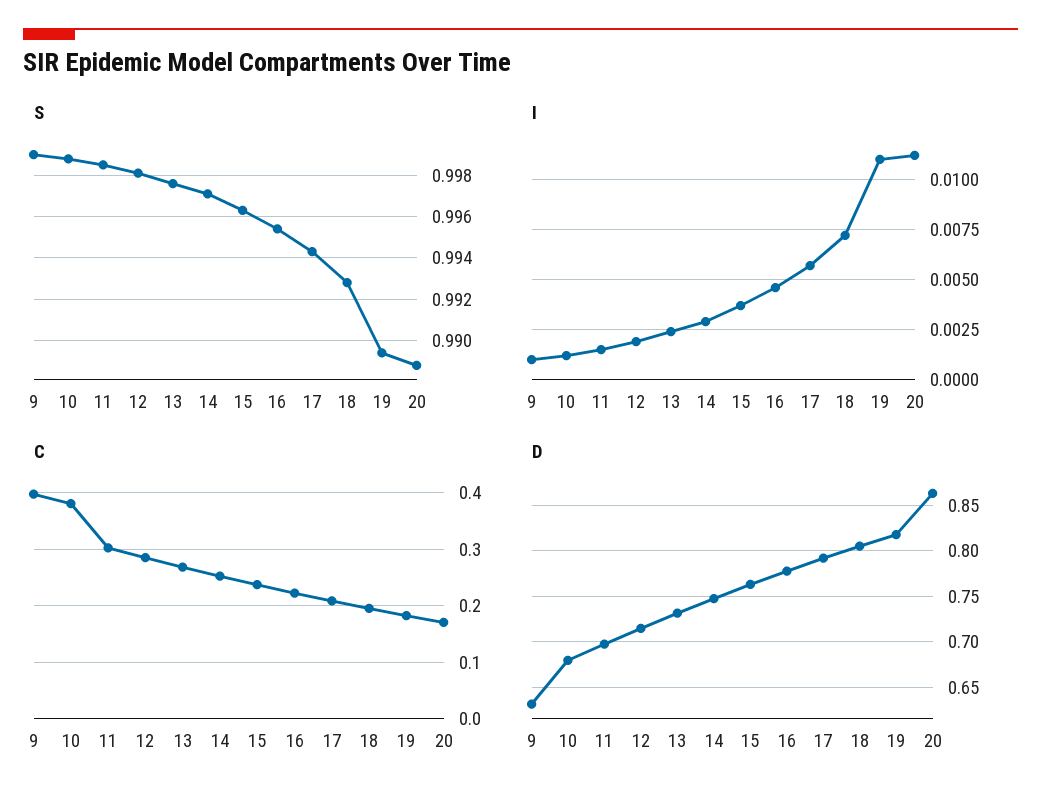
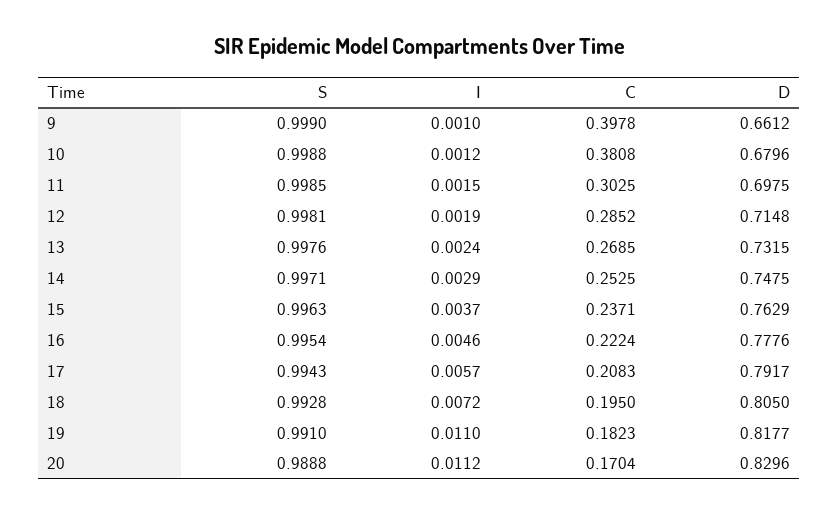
S, 19: 0.9895 -> 0.991
D, 9: 0.63 -> 0.6612
D, 20: 0.86 -> 0.8296

